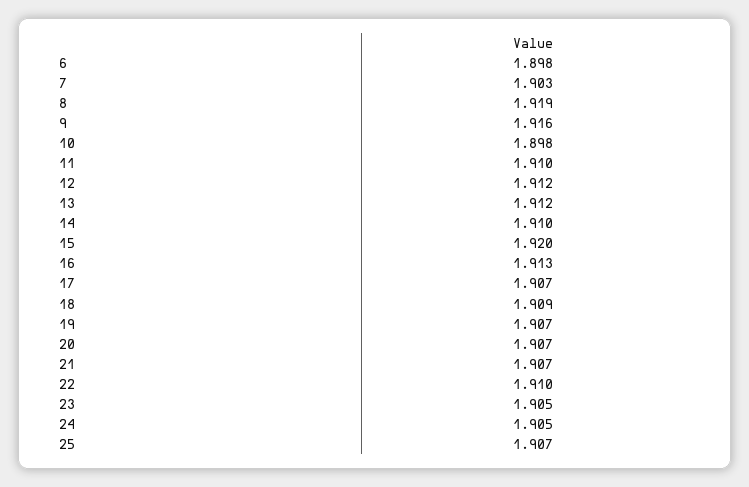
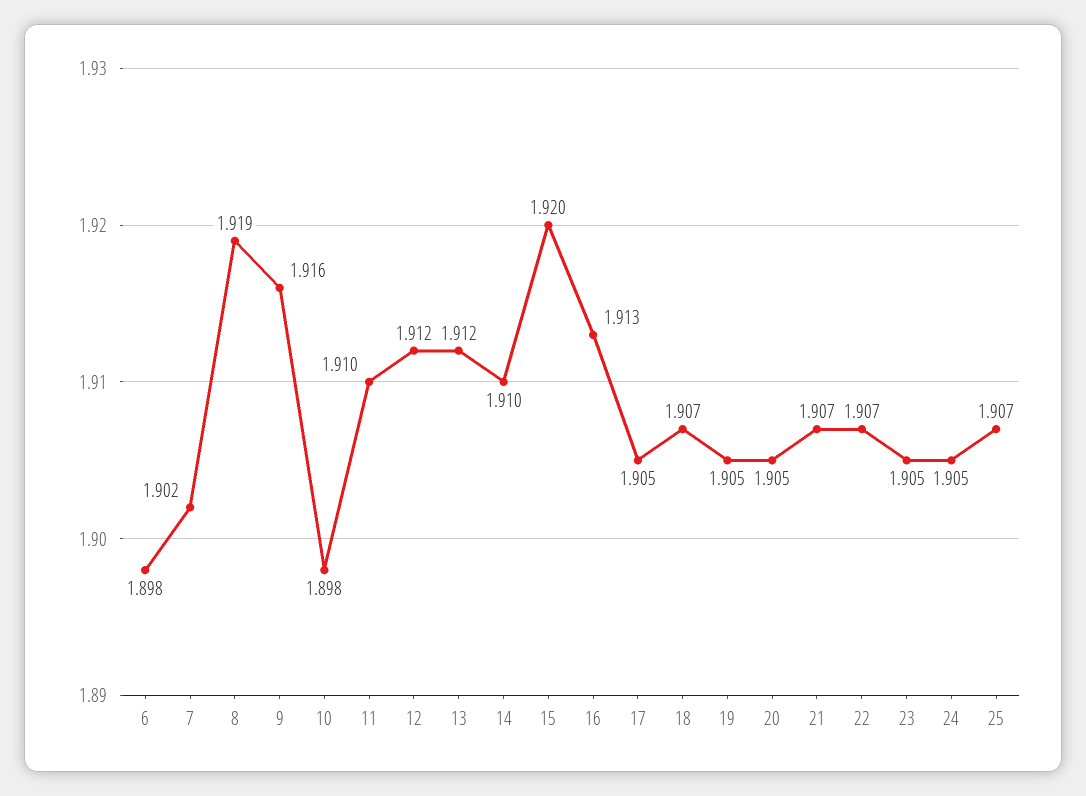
7: 1.903 -> 1.902
17: 1.907 -> 1.905
18: 1.909 -> 1.907
19: 1.907 -> 1.905
20: 1.907 -> 1.905
22: 1.91 -> 1.907

